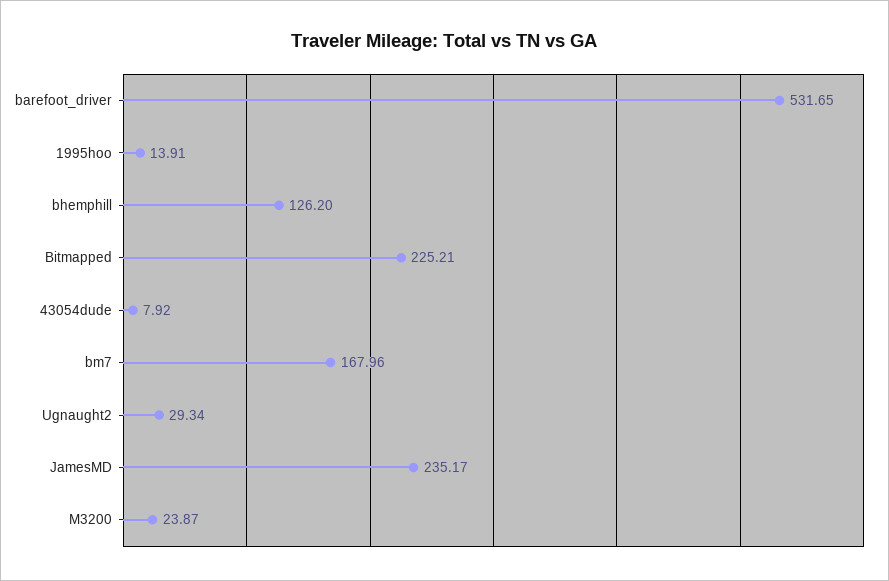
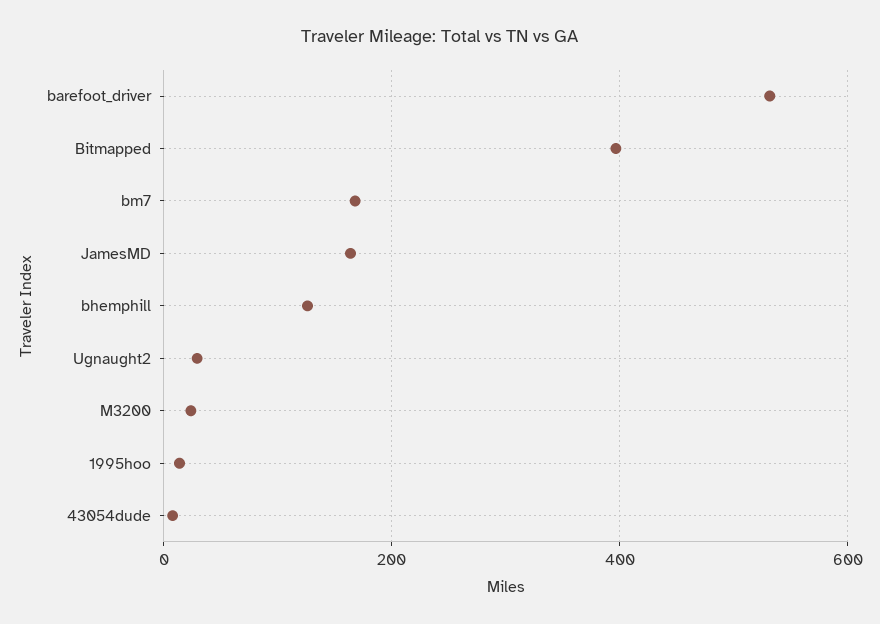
Bitmapped: 225.21 -> 400
JamesMD: 235.17 -> 160

